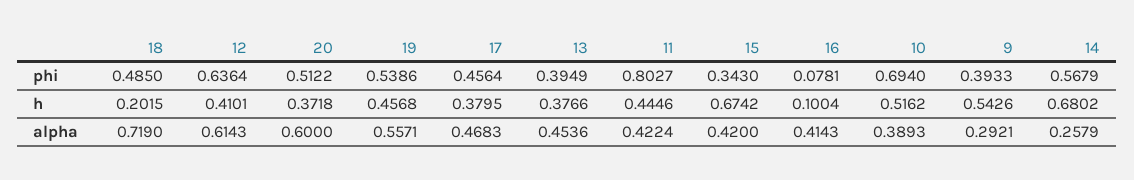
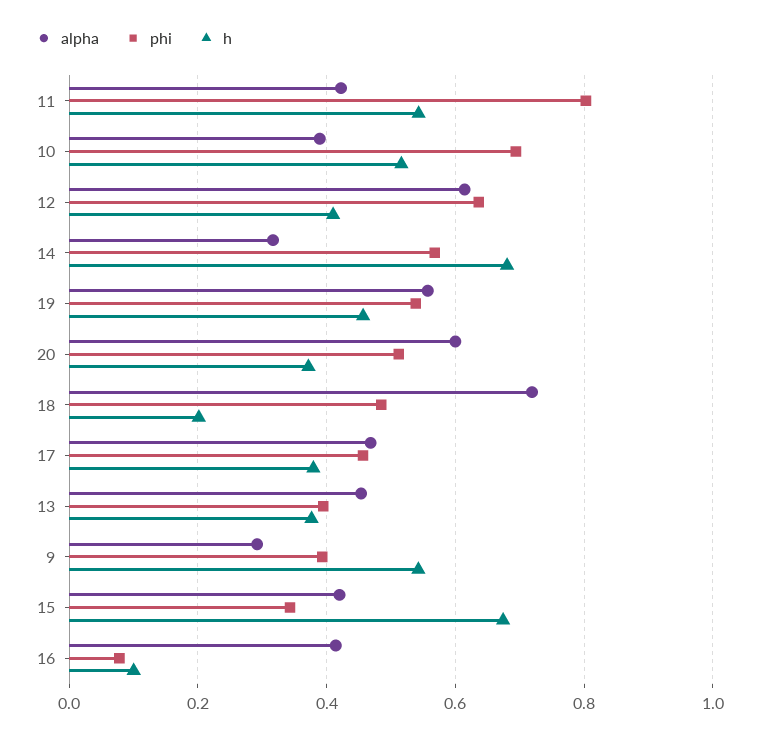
h, 11: 0.4446 -> 0.54
alpha, 14: 0.2579 -> 0.32

